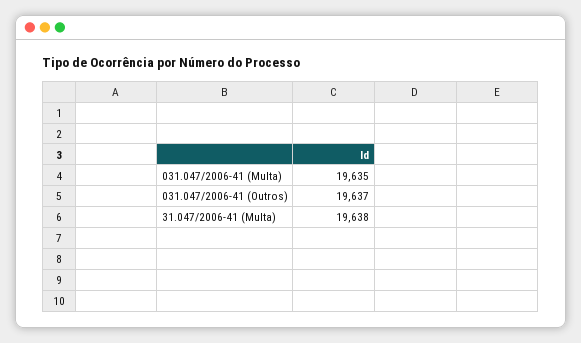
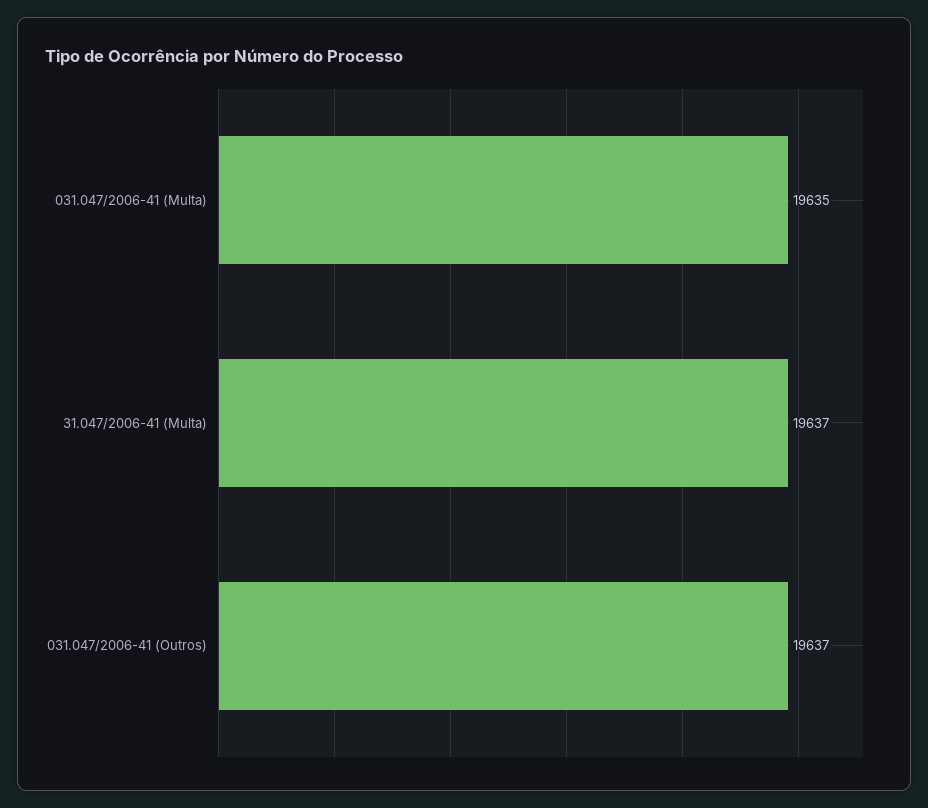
31.047/2006-41 (Multa): 19638 -> 19637

